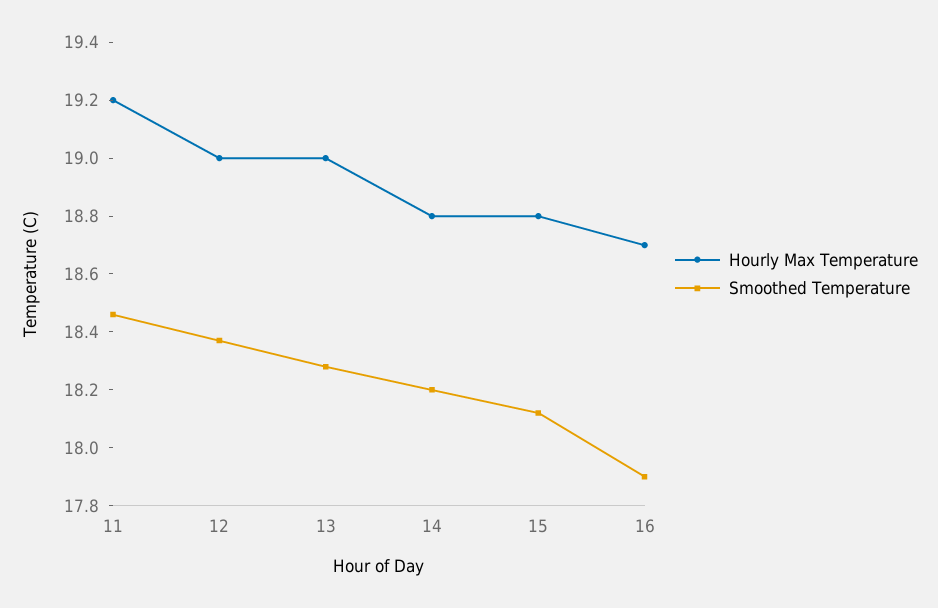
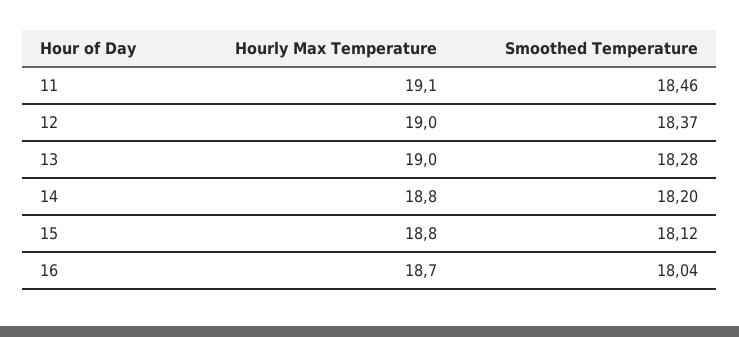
Hourly Max Temperature, 11: 19.2 -> 19.1
Smoothed Temperature, 16: 17.9 -> 18.04

